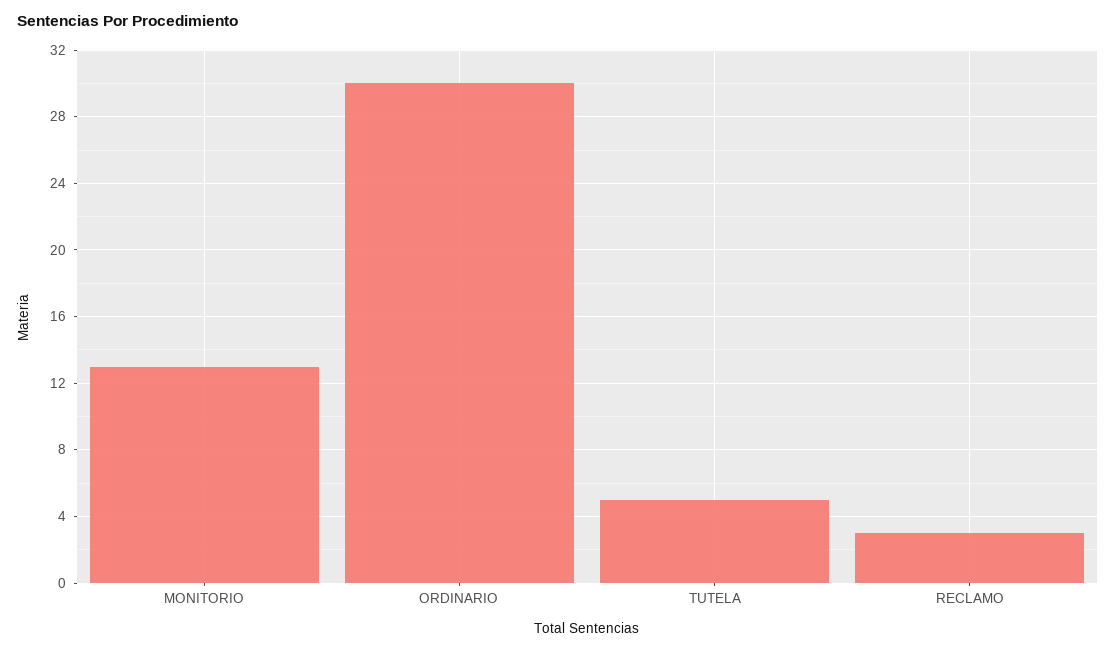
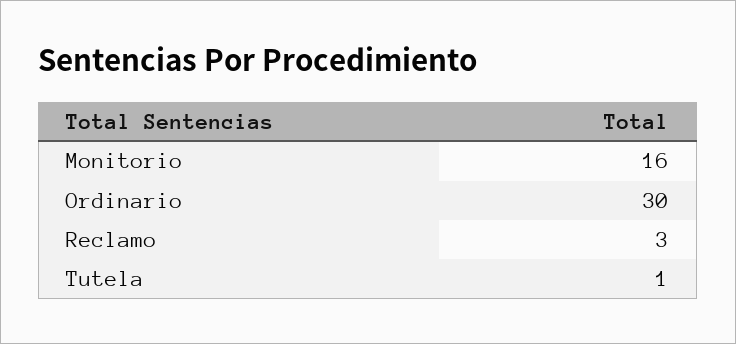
MONITORIO: 13 -> 16
TUTELA: 5 -> 1

